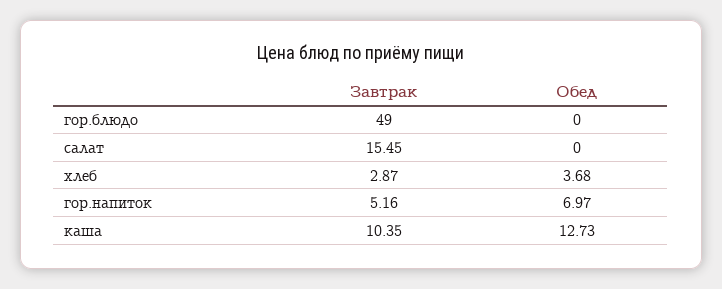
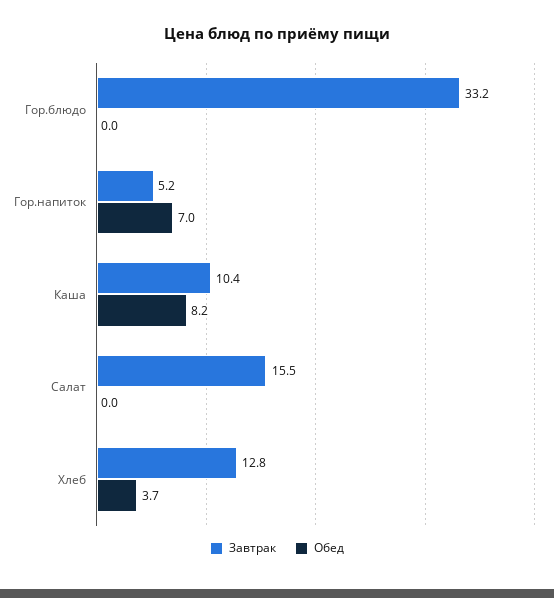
Завтрак, гор.блюдо: 49 -> 33.2
Завтрак, хлеб: 2.87 -> 12.8
Обед, каша: 12.73 -> 8.2

